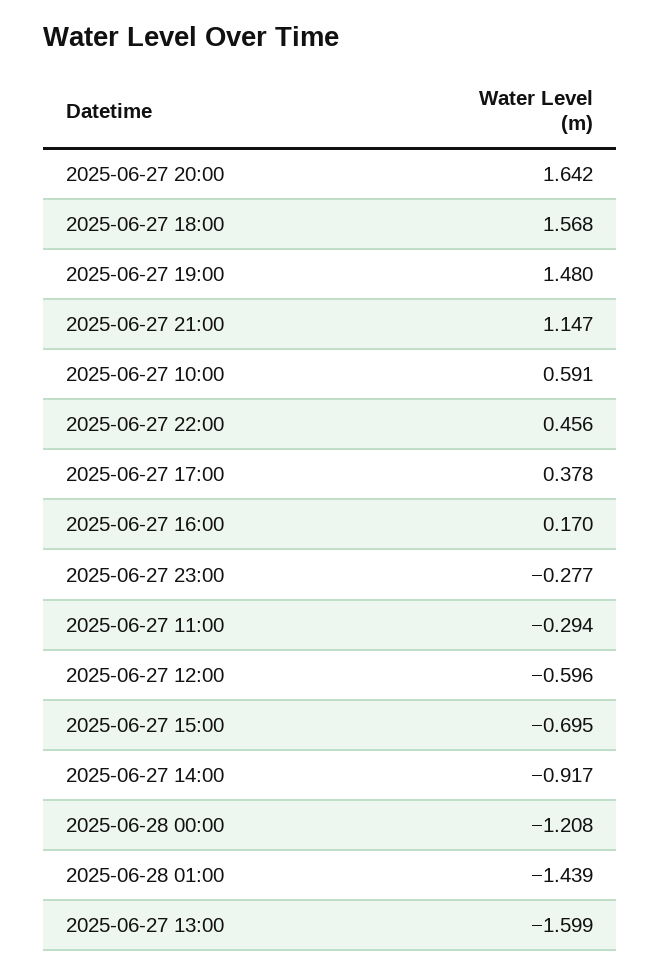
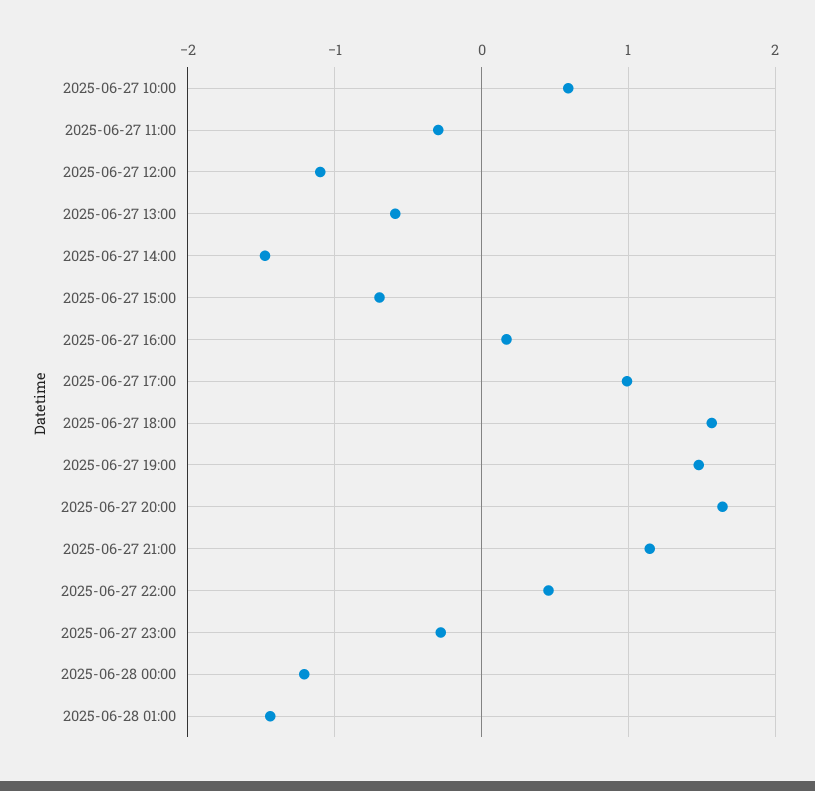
2025-06-27 17:00: 0.378 -> 1
2025-06-27 12:00: -0.596 -> -1.1
2025-06-27 14:00: -0.917 -> -1.5
2025-06-27 13:00: -1.599 -> -0.6

